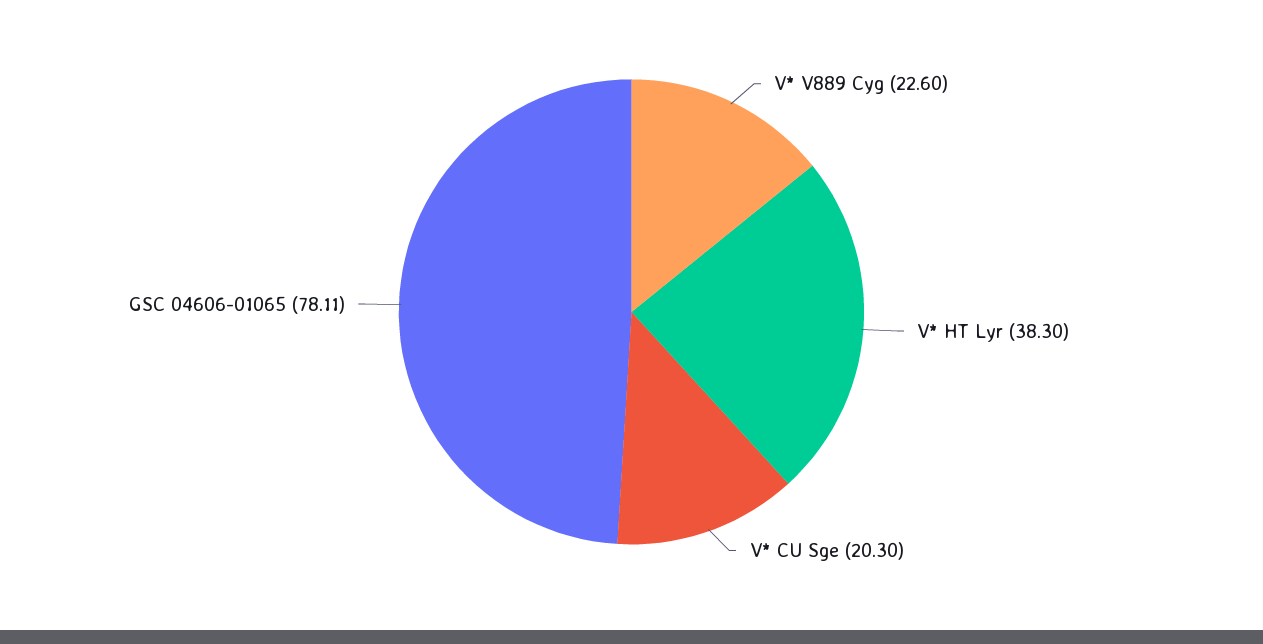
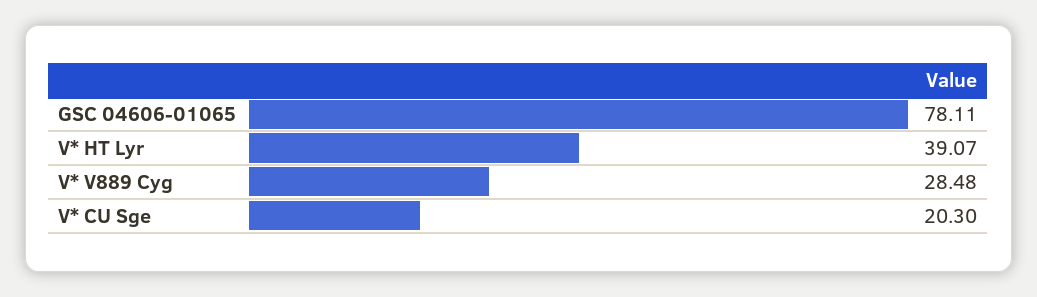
V* V889 Cyg: 22.6 -> 28.48
V* HT Lyr: 38.3 -> 39.07

